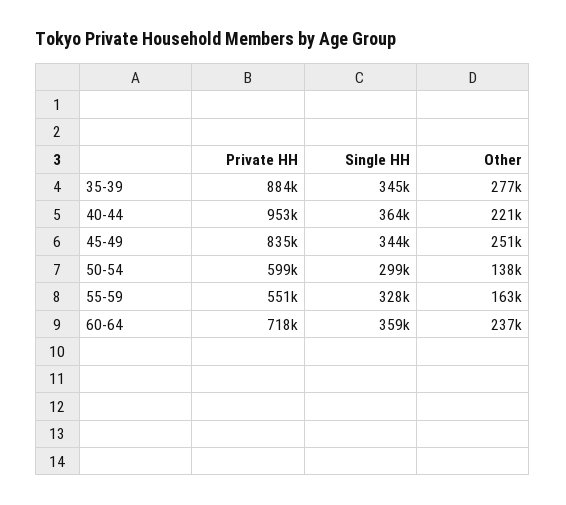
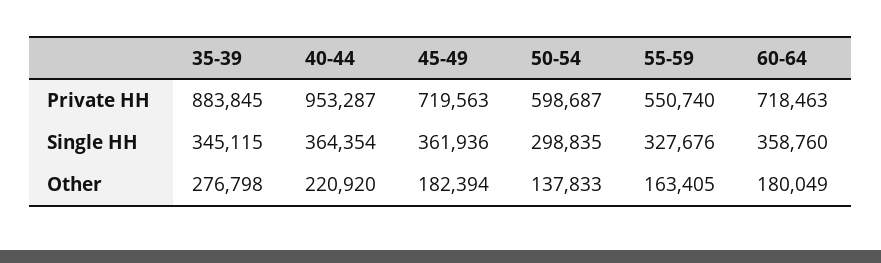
Private HH, 45-49: 835000 -> 719563
Single HH, 45-49: 344000 -> 361936
Other, 45-49: 251000 -> 182394
Other, 60-64: 237000 -> 180049

